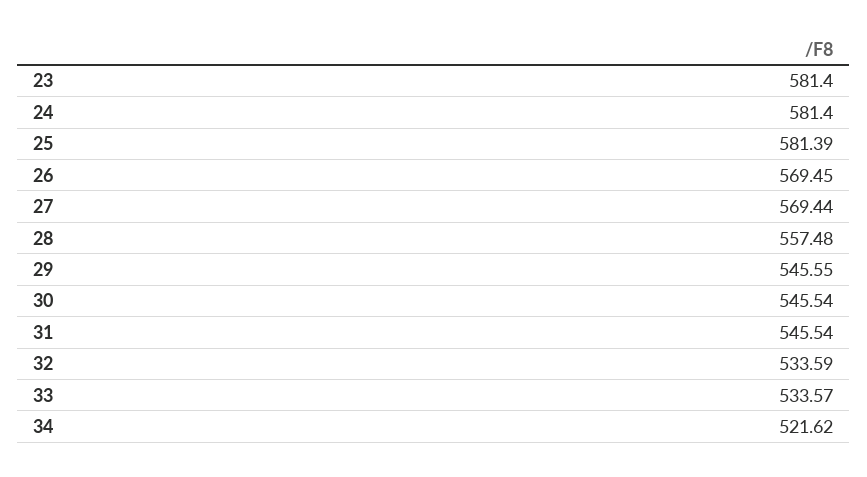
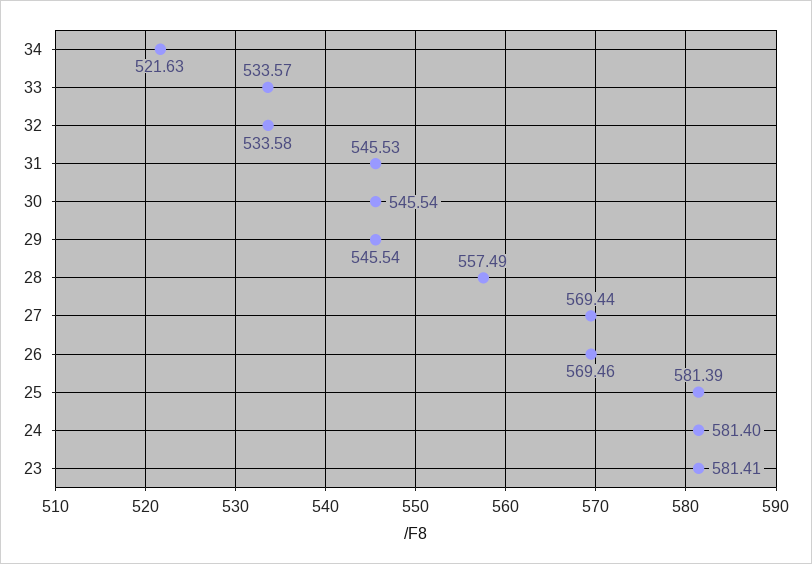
23: 581.4 -> 581.41
26: 569.45 -> 569.46
28: 557.48 -> 557.49
29: 545.55 -> 545.54
31: 545.54 -> 545.53
32: 533.59 -> 533.58
34: 521.62 -> 521.63

